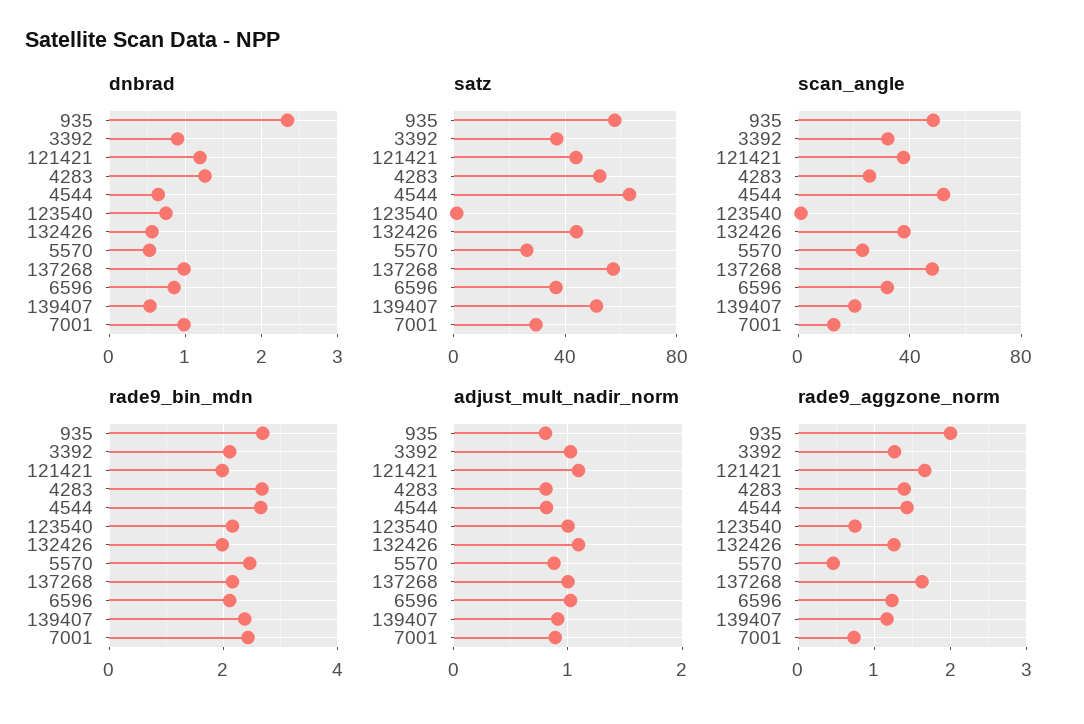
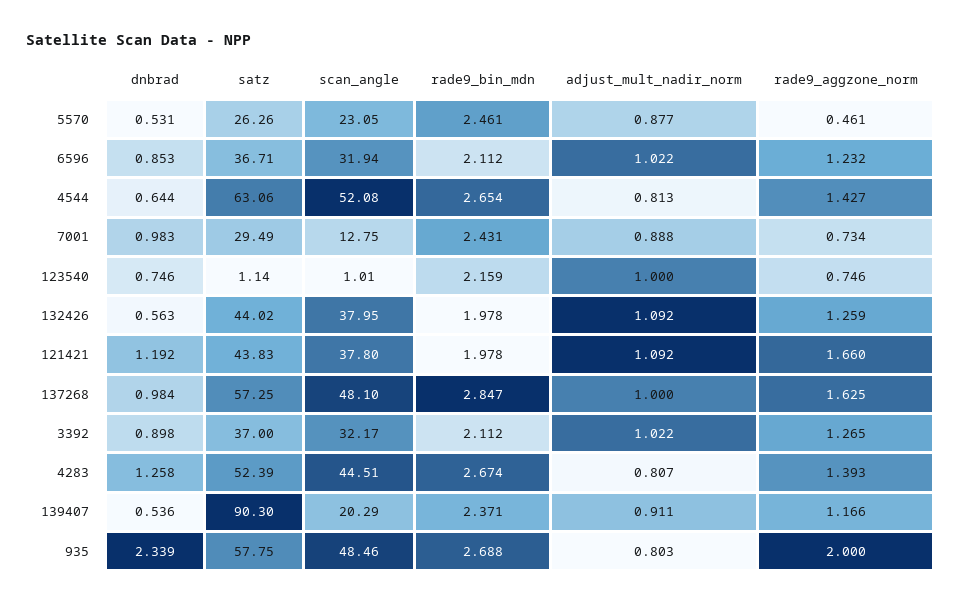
satz, 139407: 50 -> 90.3
scan_angle, 4283: 25 -> 44.51
rade9_bin_mdn, 137268: 2.2 -> 2.847

